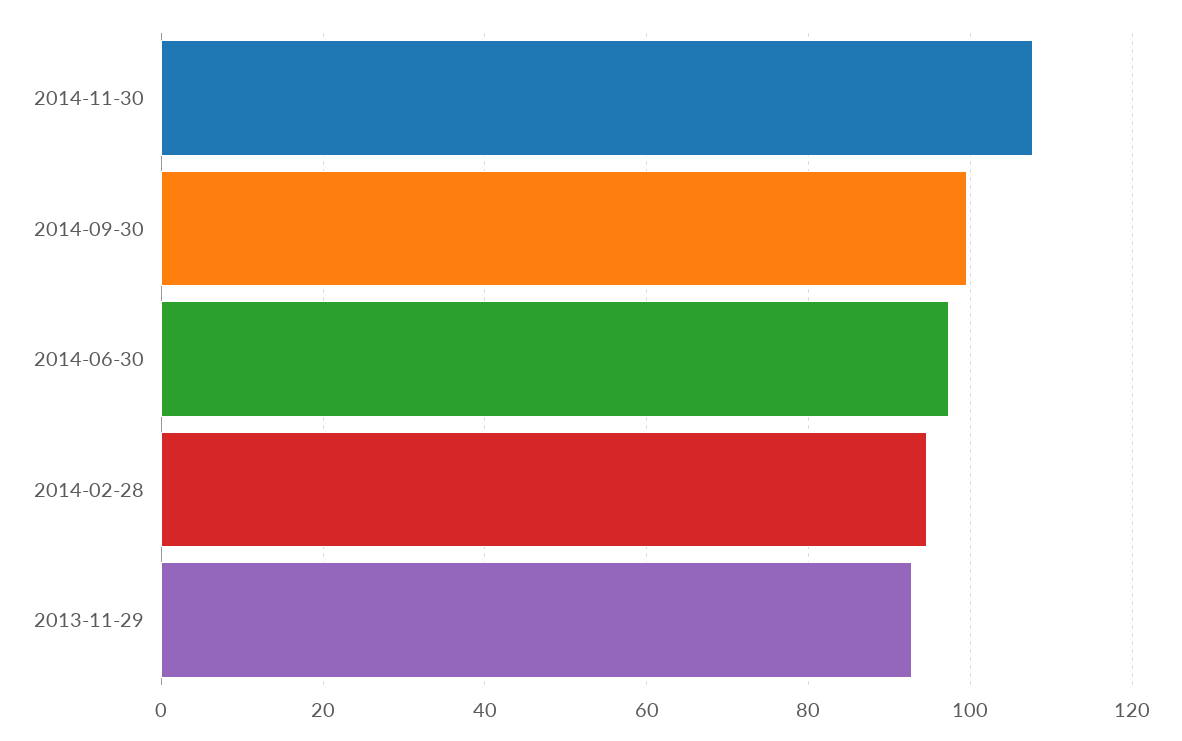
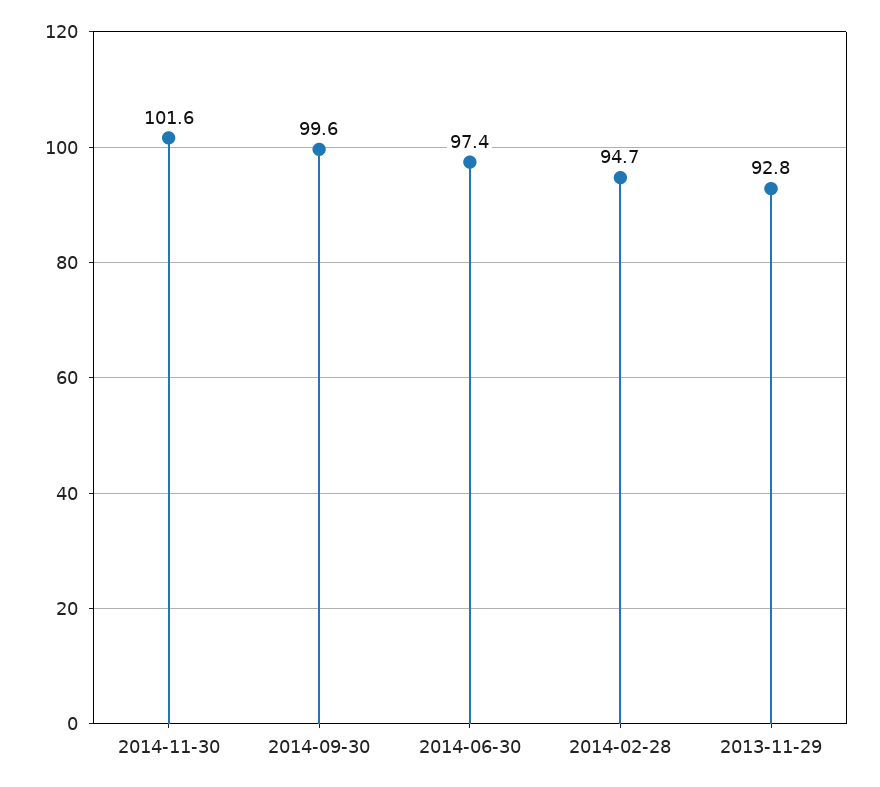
2014-11-30: 108 -> 101.6

